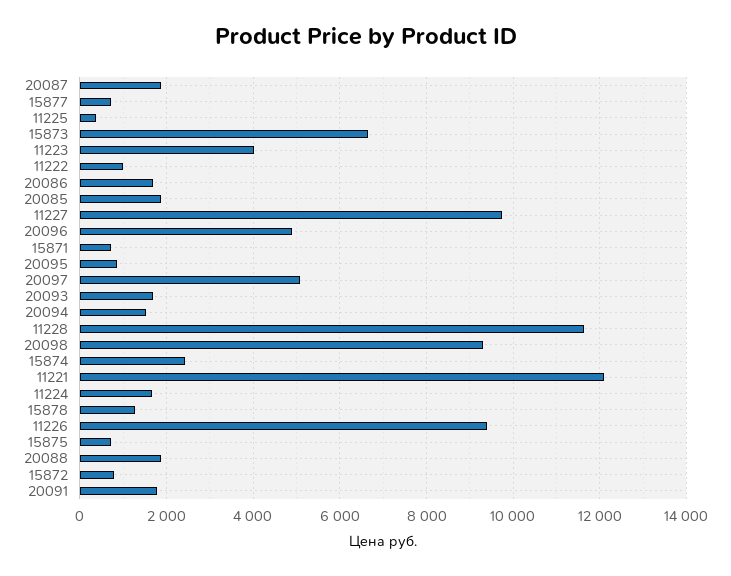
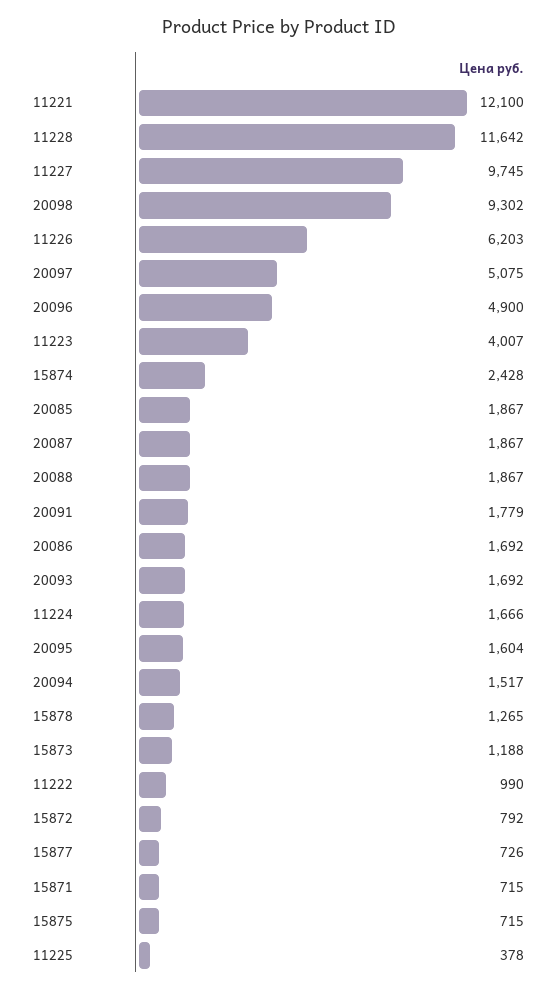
15873: 6600 -> 1188
20095: 800 -> 1604
11226: 9400 -> 6203

